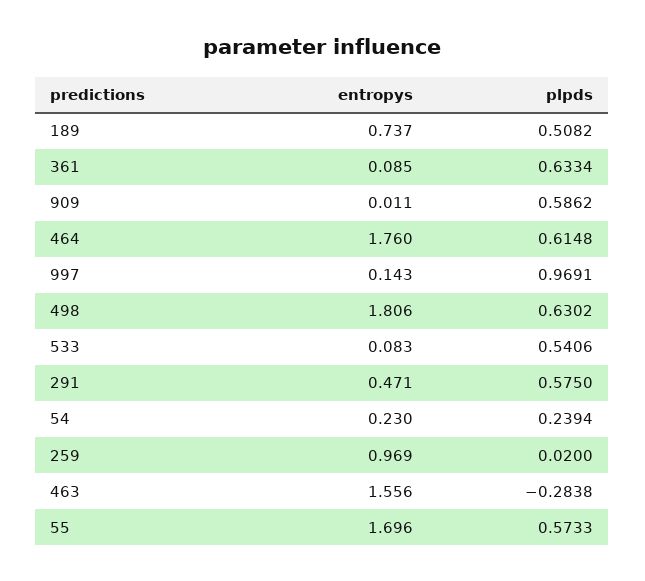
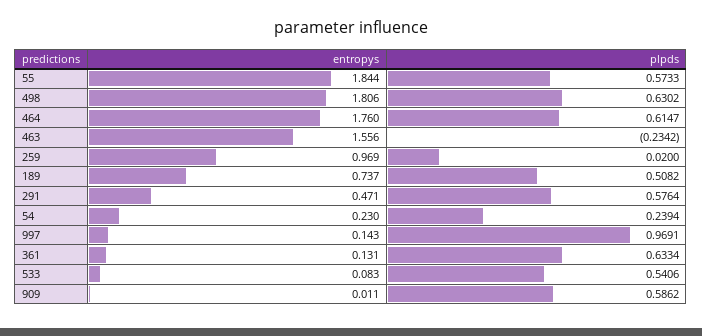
entropys, 361: 0.085 -> 0.131
plpds, 464: 0.6148 -> 0.6147
plpds, 291: 0.575 -> 0.5764
plpds, 463: -0.2838 -> -0.2342
entropys, 55: 1.696 -> 1.844

